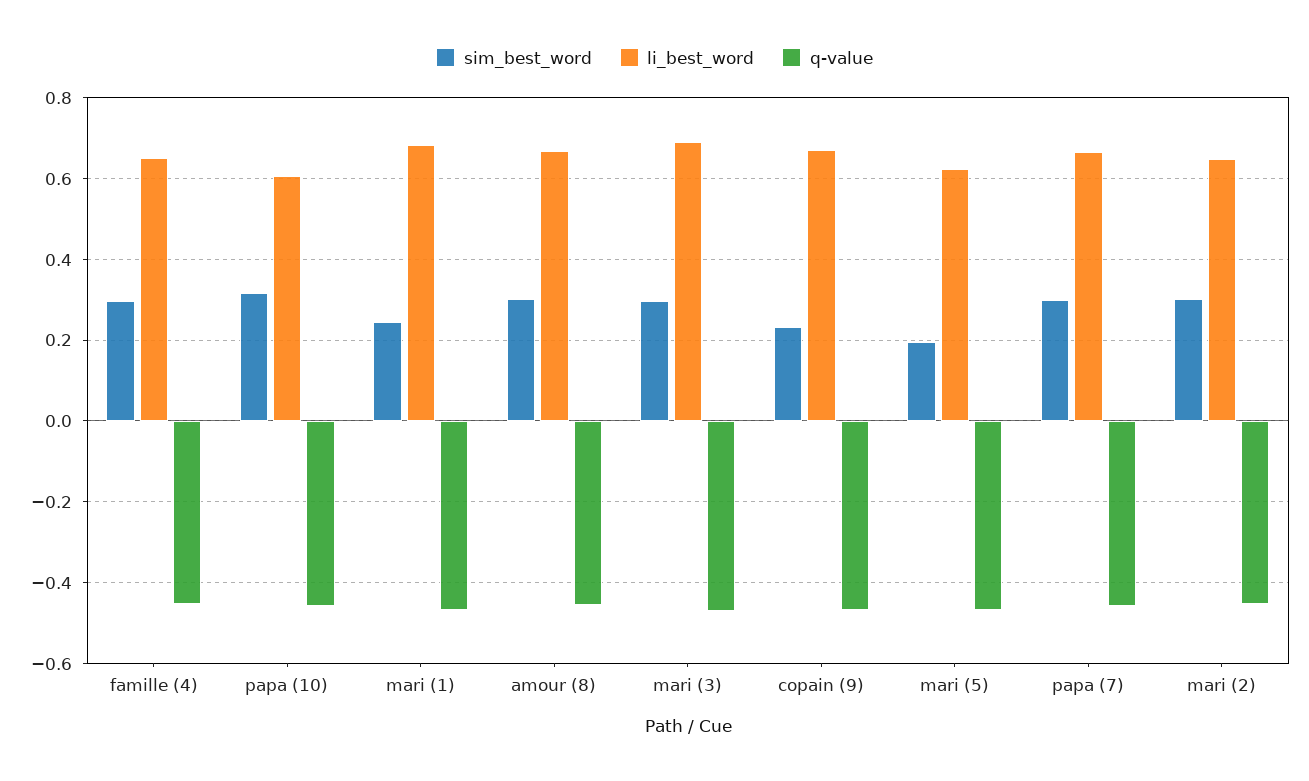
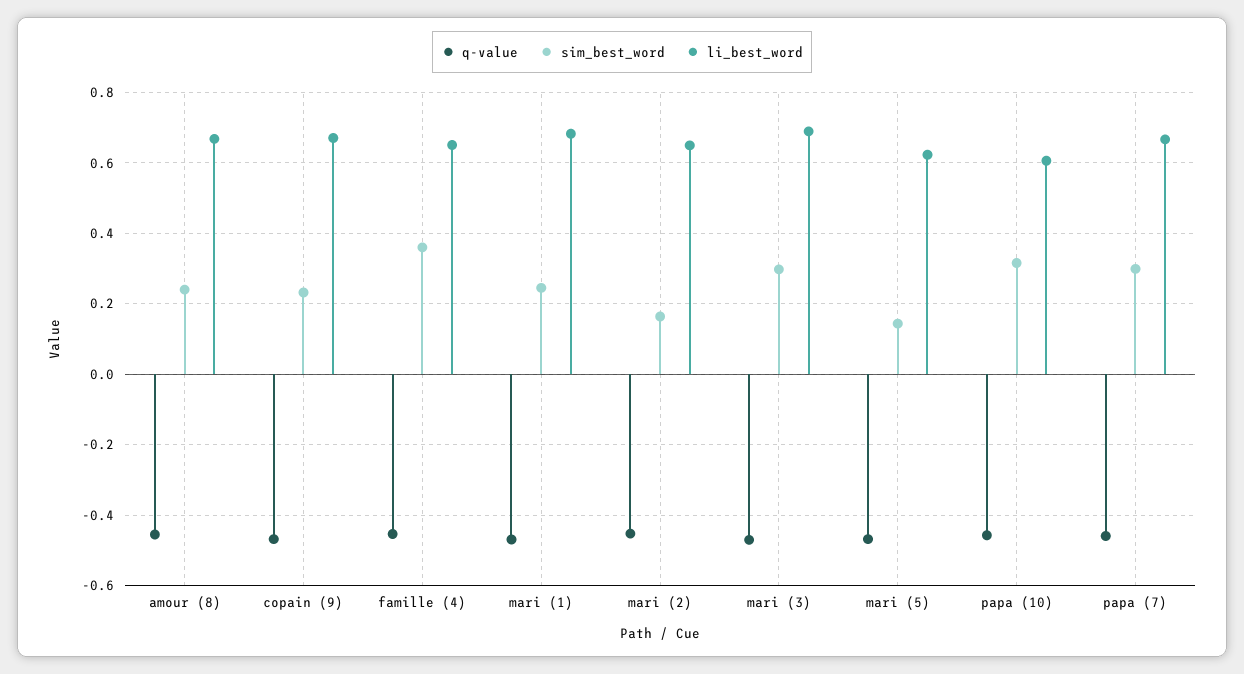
sim_best_word, famille (4): 0.3 -> 0.36
sim_best_word, amour (8): 0.3 -> 0.24
sim_best_word, mari (5): 0.2 -> 0.14
sim_best_word, mari (2): 0.3 -> 0.16

